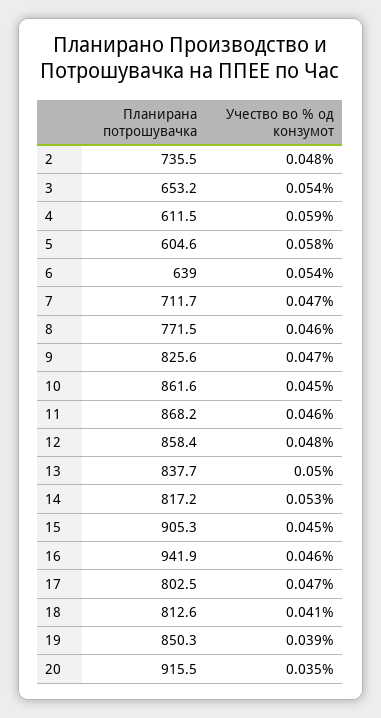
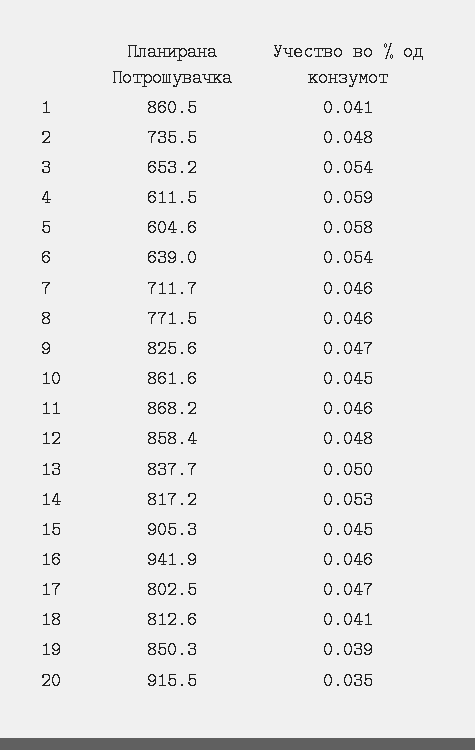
Учество во % од конзумот, 7: 0.047 -> 0.046
Планирана потрошувачка, 1: none -> 860.5
Учество во % од конзумот, 1: none -> 0.041

